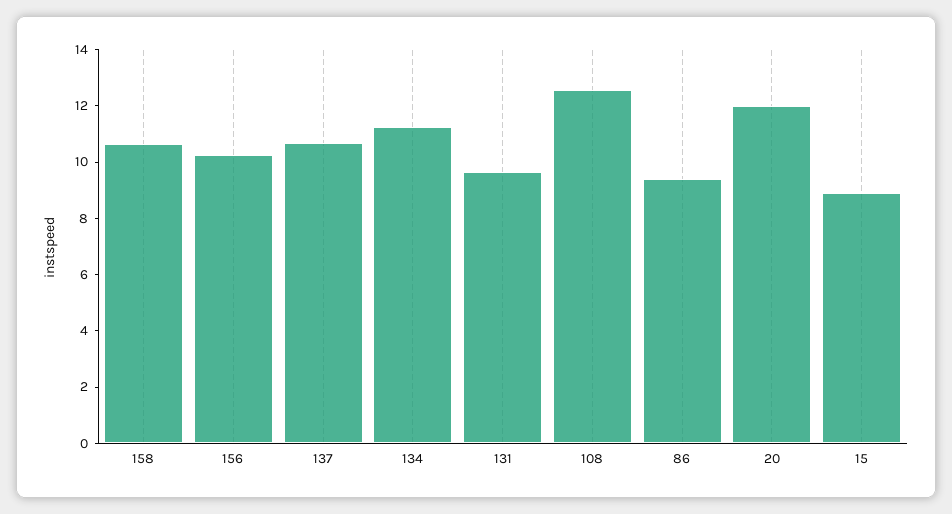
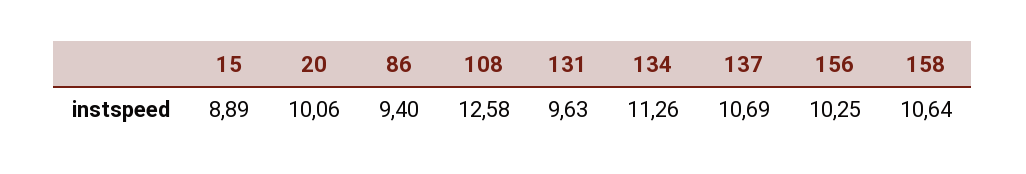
20: 12 -> 10.06

